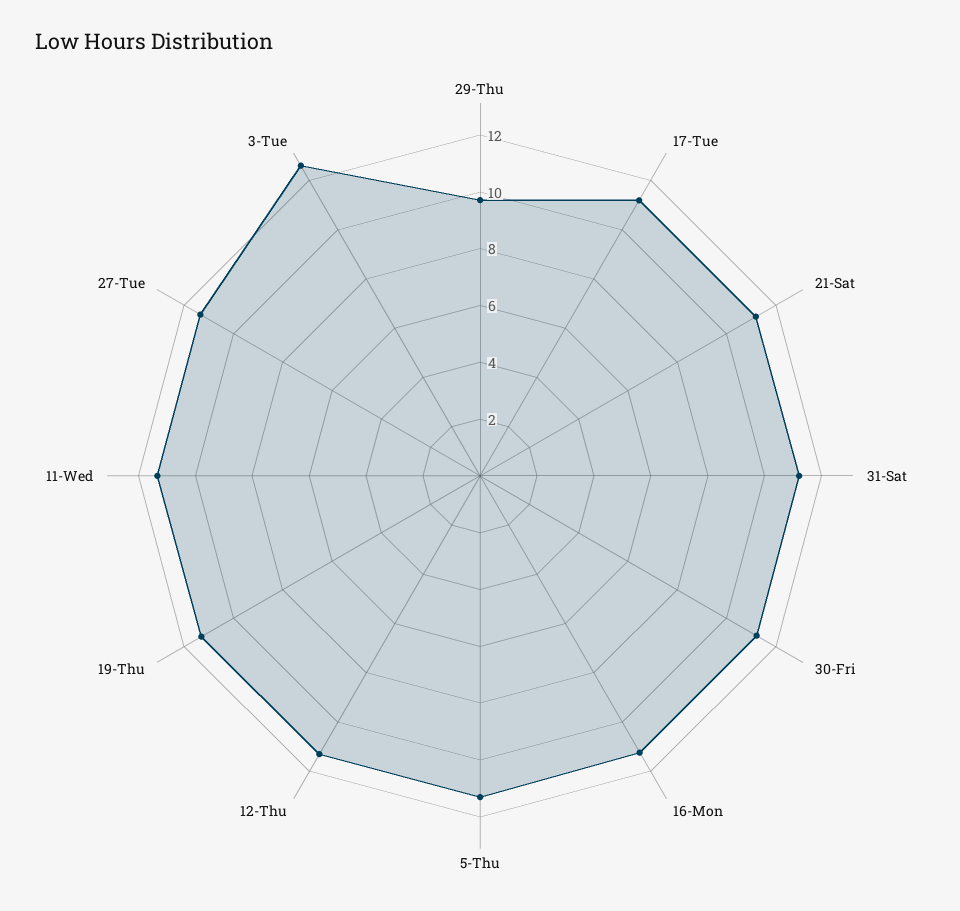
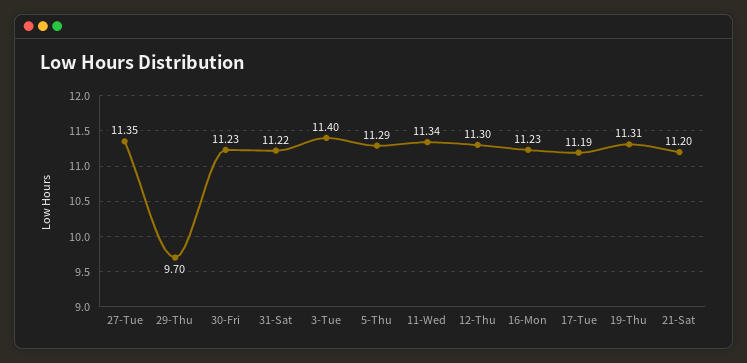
3-Tue: 12.5 -> 11.4

